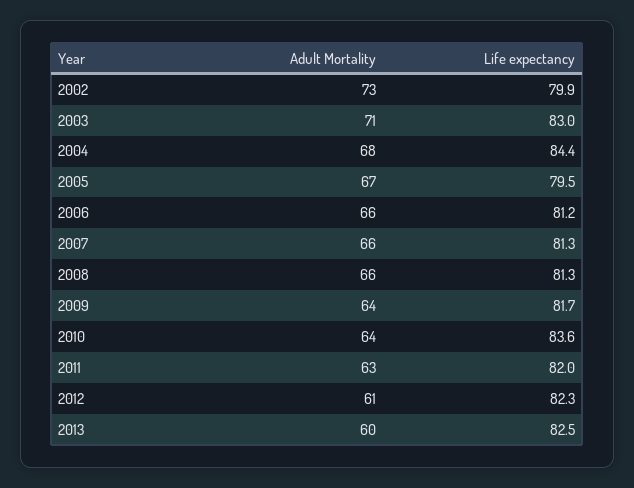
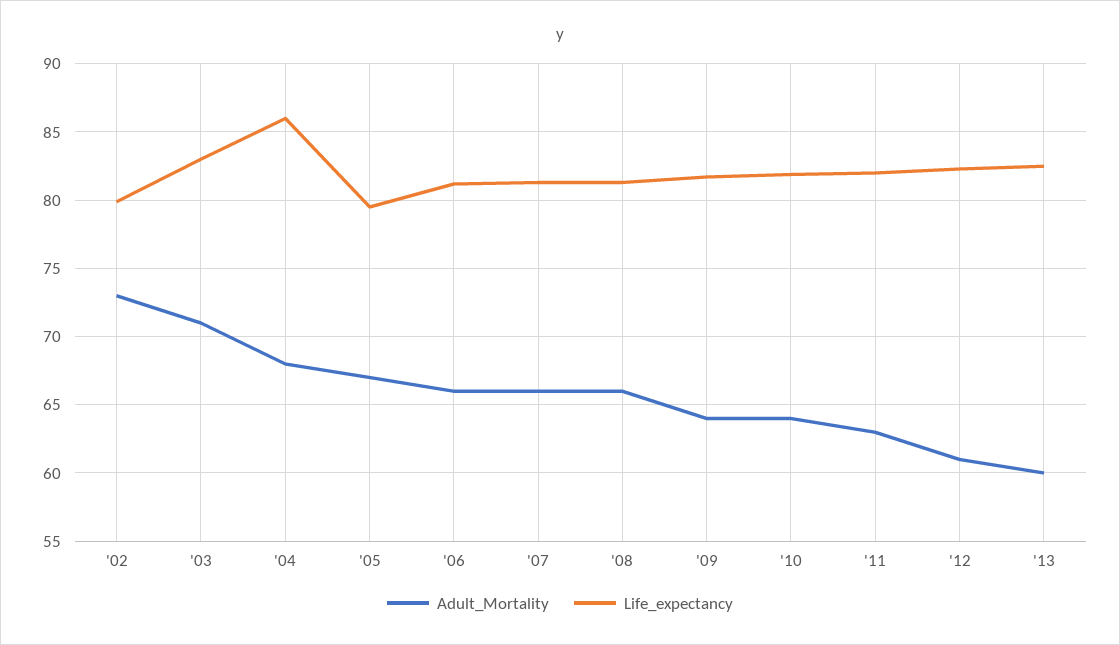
Life expectancy, 2004: 84.4 -> 86
Life expectancy, 2010: 83.6 -> 82

